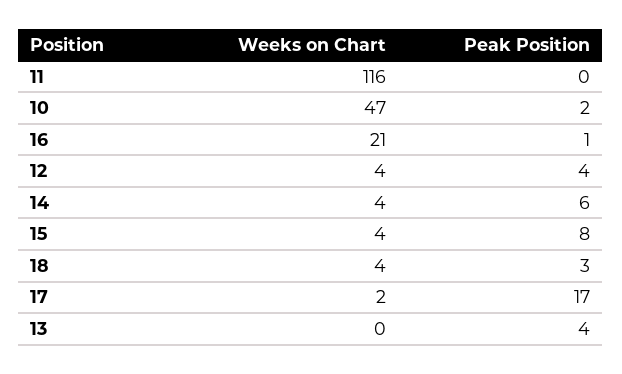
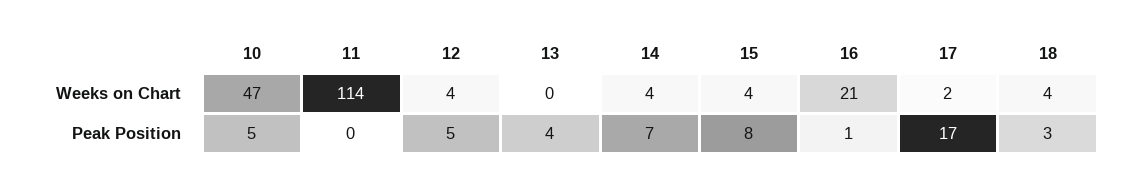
Weeks on Chart, 11: 116 -> 114
Peak Position, 10: 2 -> 5
Peak Position, 12: 4 -> 5
Peak Position, 14: 6 -> 7

